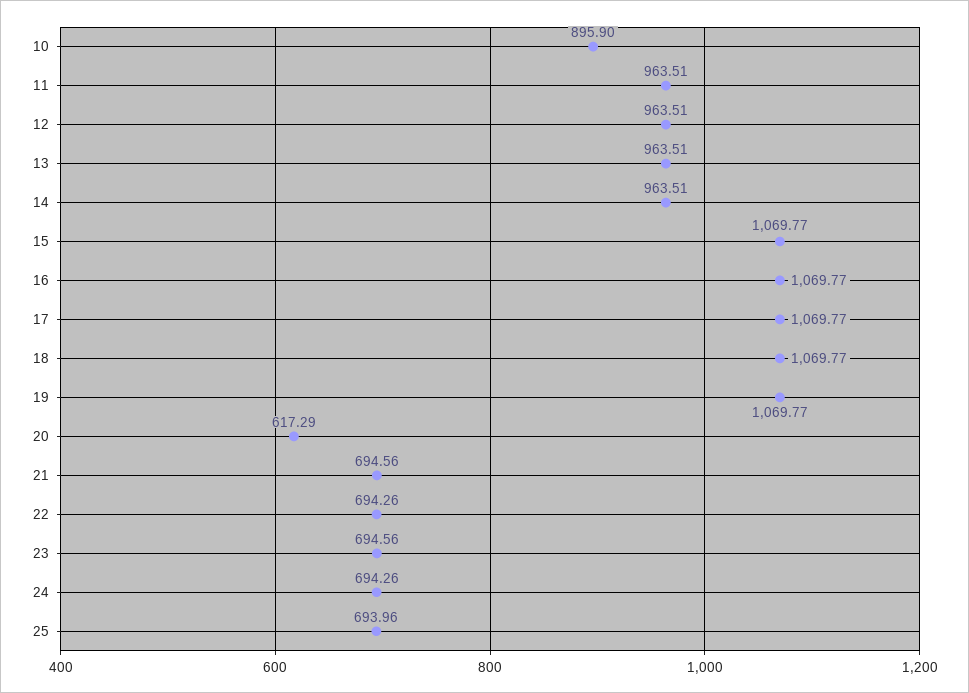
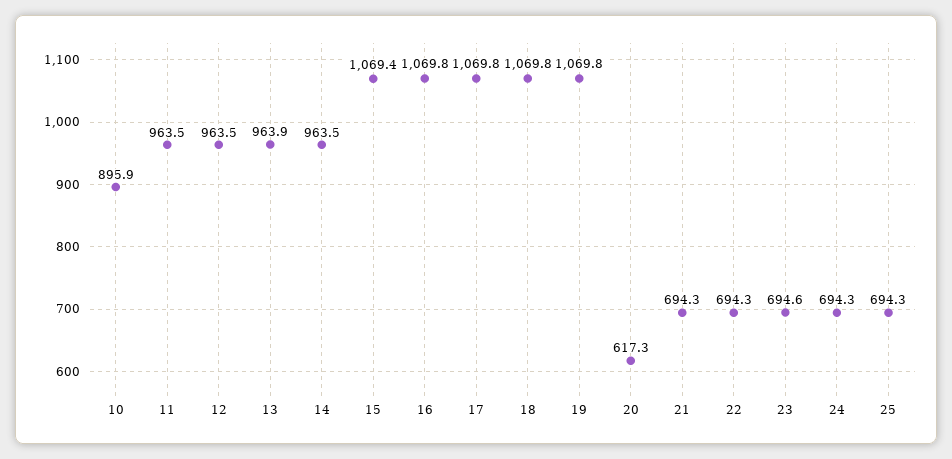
13: 963.51 -> 963.9
15: 1069.77 -> 1069.4
21: 694.56 -> 694.3
25: 693.96 -> 694.3

